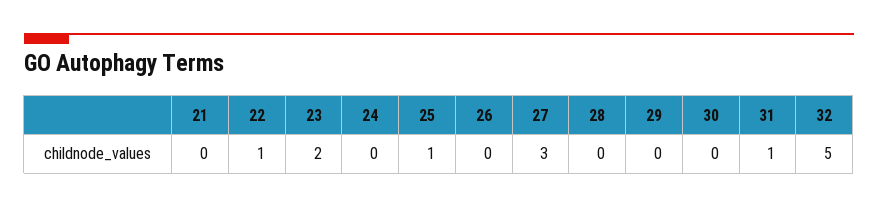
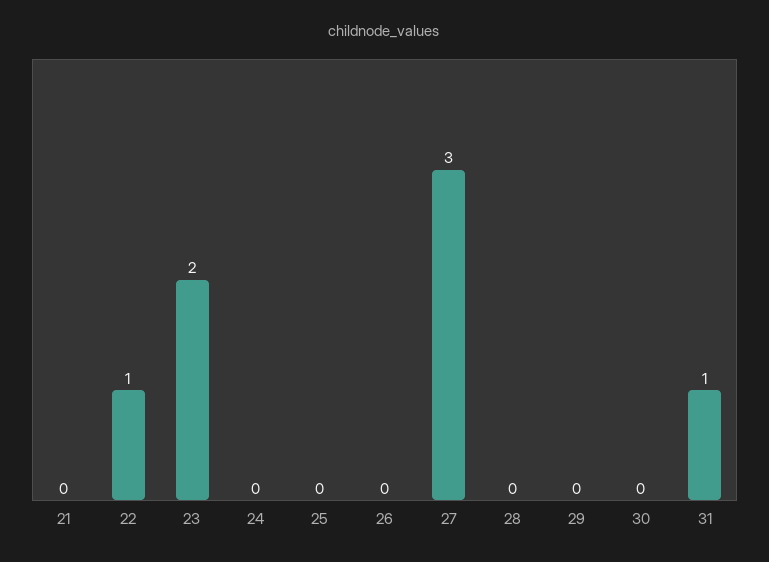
25: 1 -> 0
32: 5 -> none

